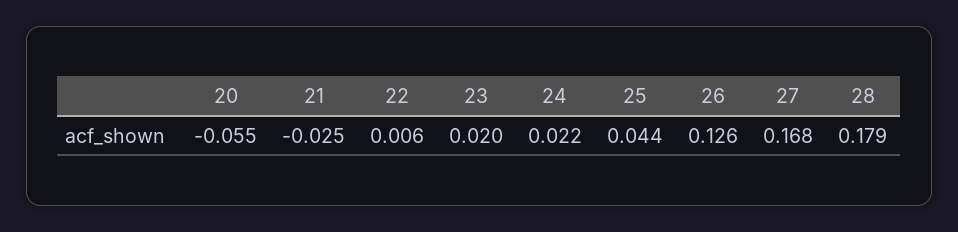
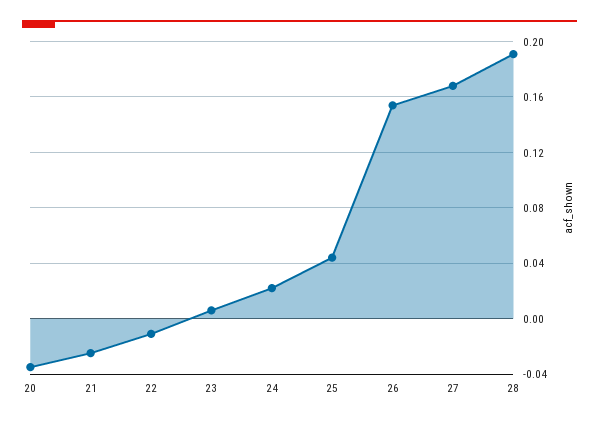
20: -0.055 -> -0.035
22: 0.006 -> -0.01
23: 0.02 -> 0.005
26: 0.126 -> 0.155
28: 0.179 -> 0.19

